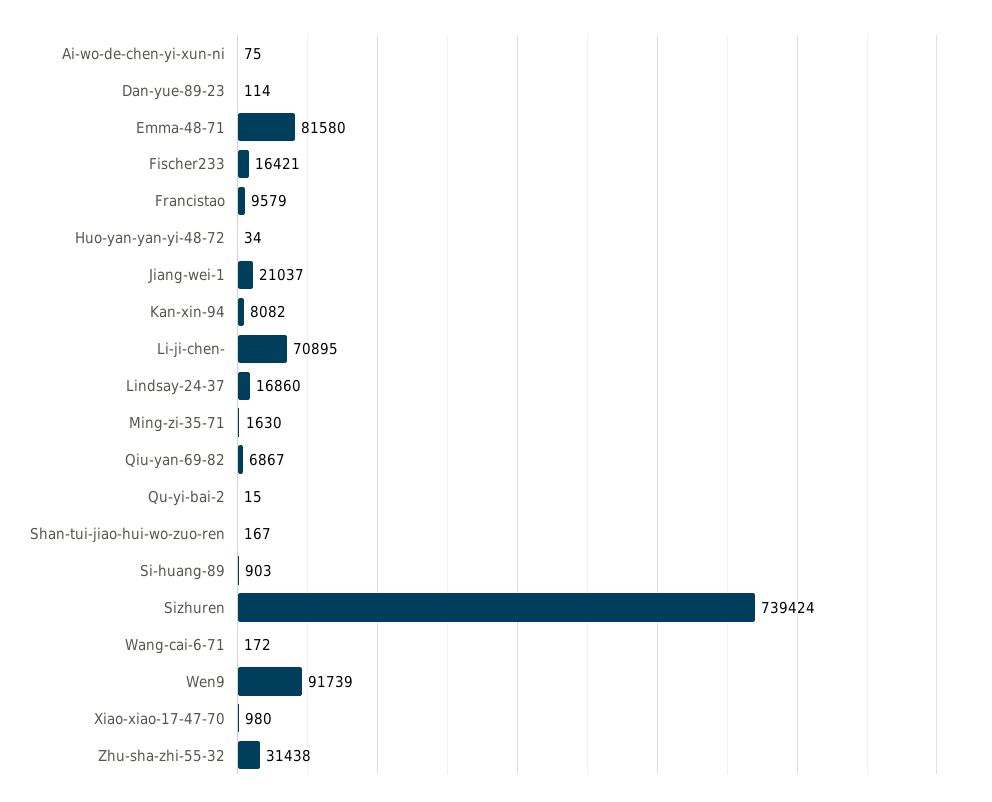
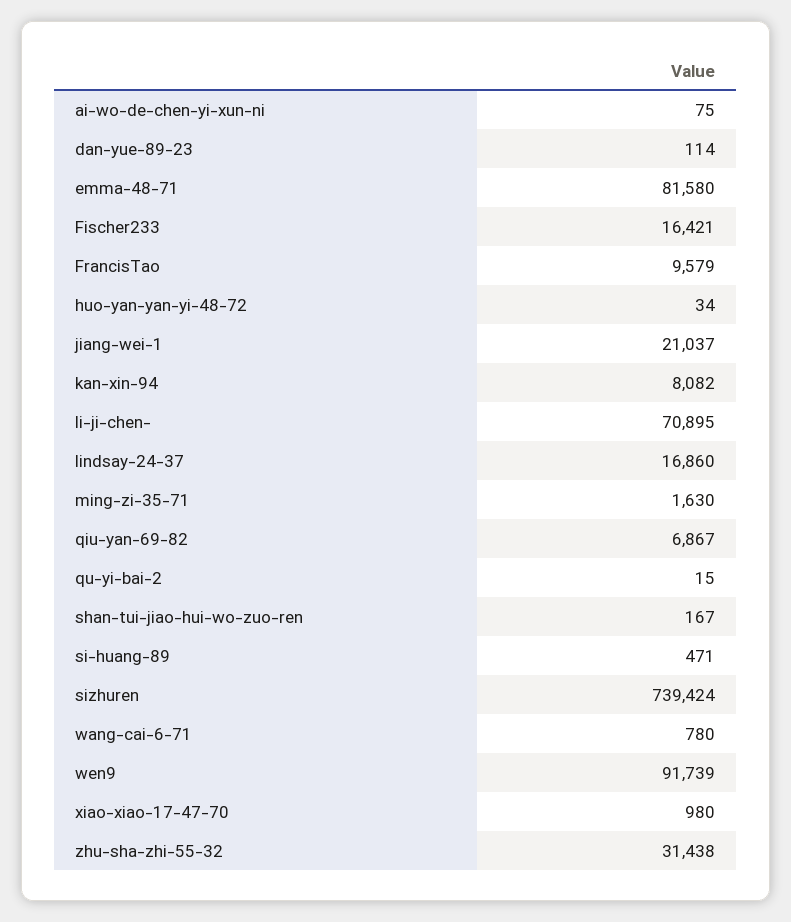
Si-huang-89: 903 -> 471
Wang-cai-6-71: 172 -> 780

